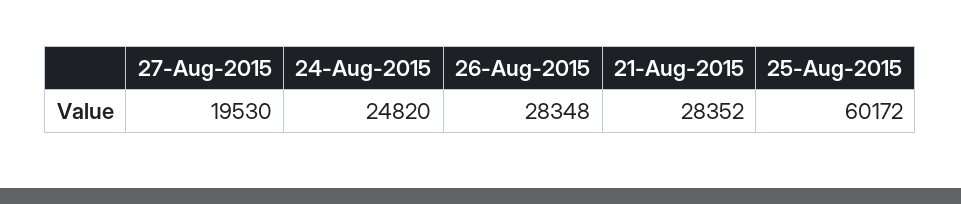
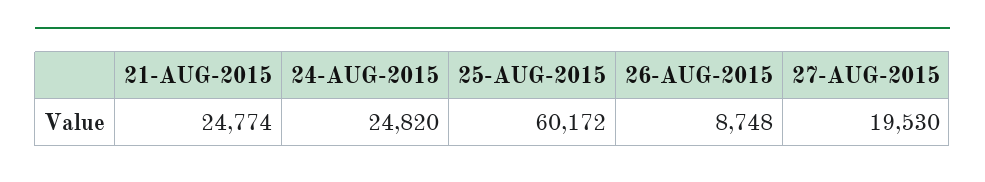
26-Aug-2015: 28348 -> 8748
21-Aug-2015: 28352 -> 24774

